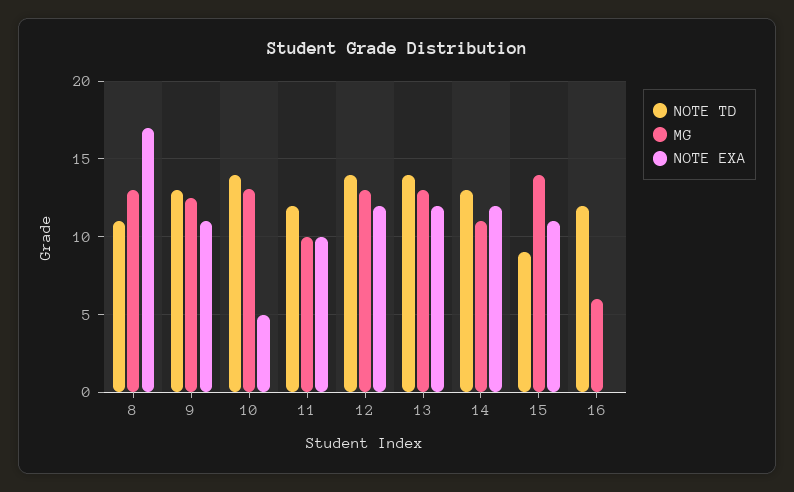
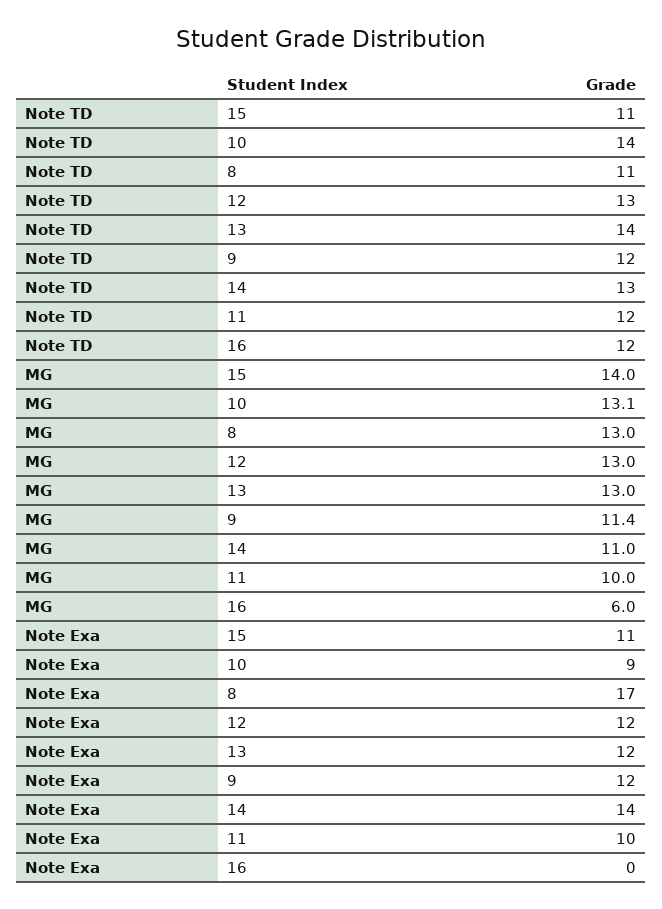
NOTE TD, 9: 13 -> 12
MG, 9: 12.5 -> 11.4
NOTE EXA, 9: 11 -> 12
NOTE EXA, 10: 5 -> 9
NOTE TD, 12: 14 -> 13
NOTE EXA, 14: 12 -> 14
NOTE TD, 15: 9 -> 11

